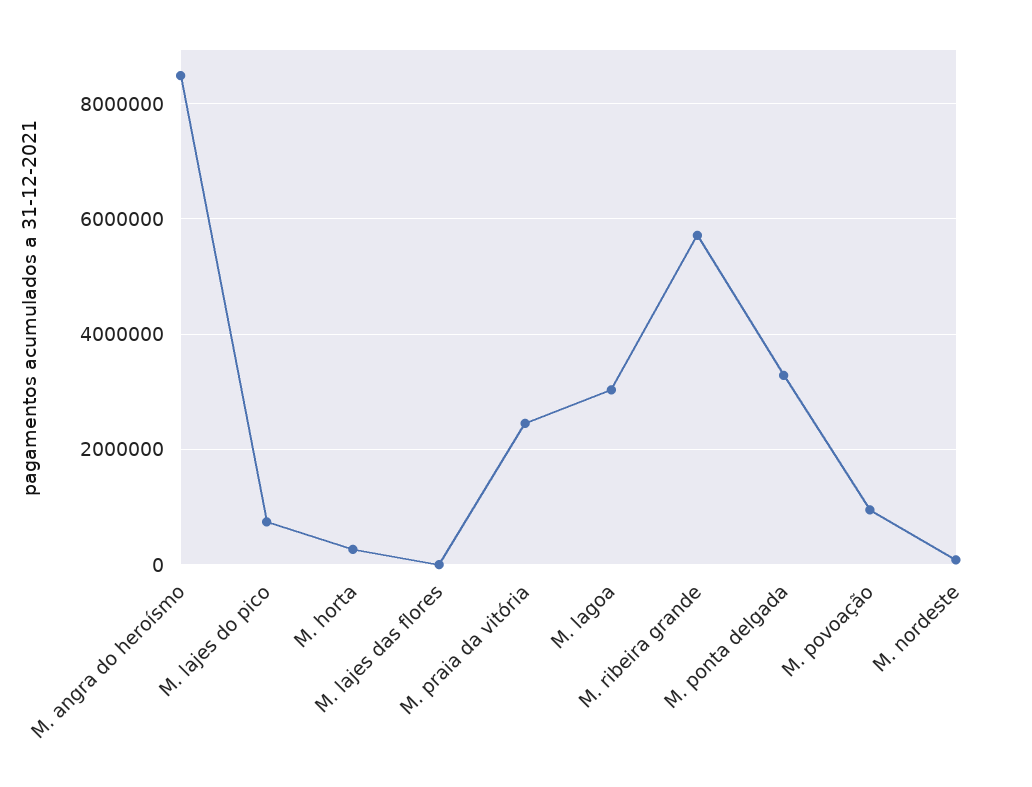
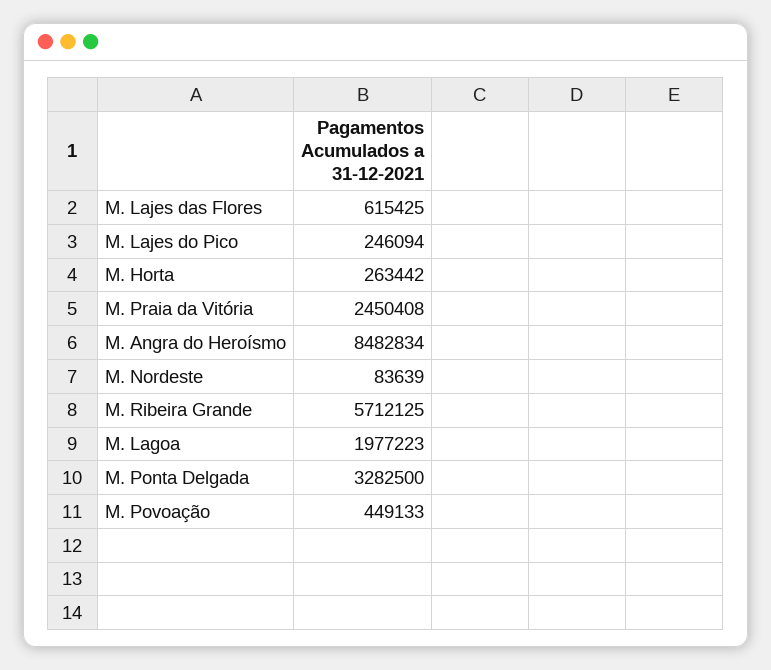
M. lajes do pico: 800000 -> 246094
M. lajes das flores: 0 -> 615425
M. lagoa: 3000000 -> 1977223
M. povoação: 1000000 -> 449133

